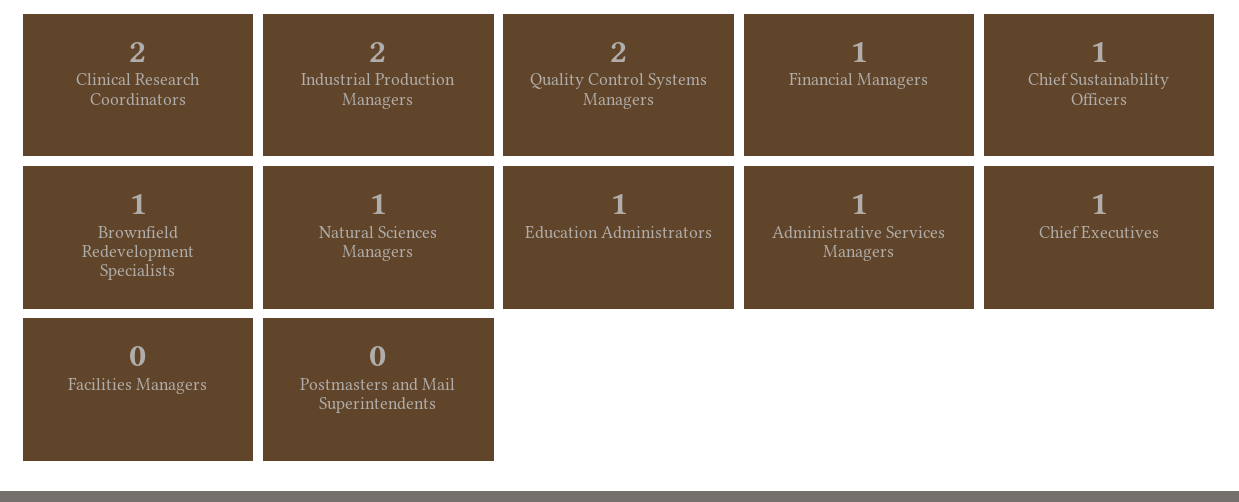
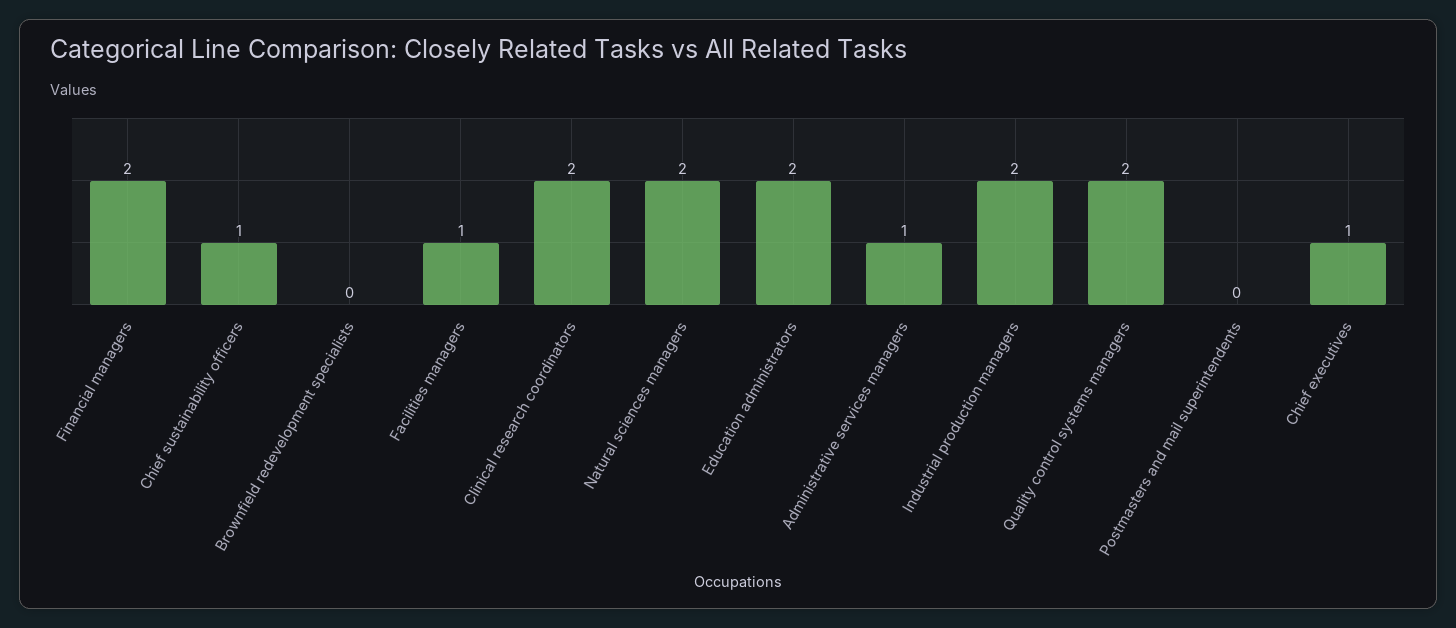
Financial Managers: 1 -> 2
Brownfield Redevelopment Specialists: 1 -> 0
Natural Sciences Managers: 1 -> 2
Education Administrators: 1 -> 2
Facilities Managers: 0 -> 1

